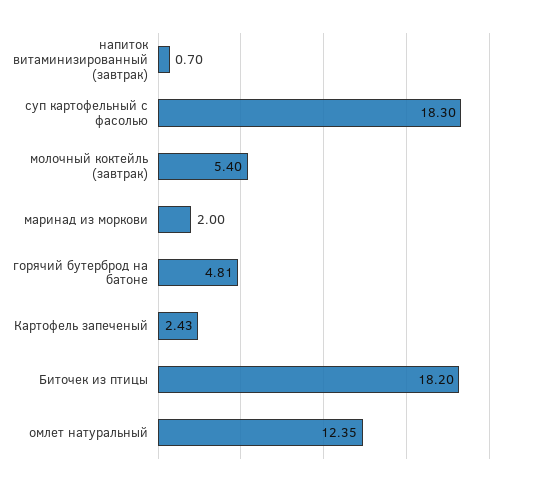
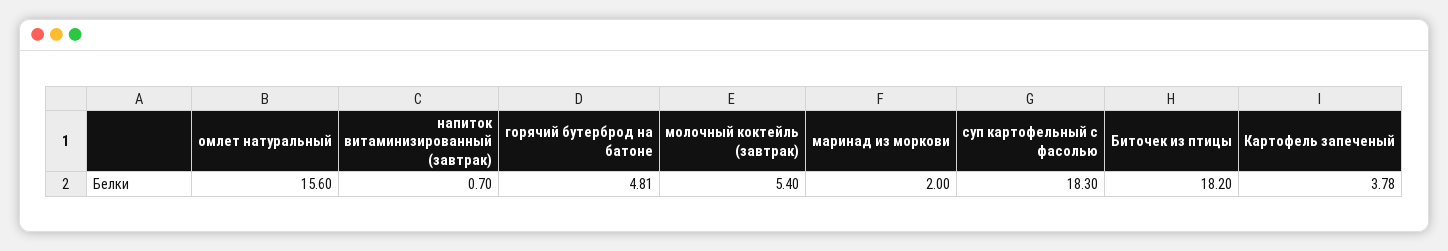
Картофель запеченый: 2.43 -> 3.78
омлет натуральный: 12.35 -> 15.6

